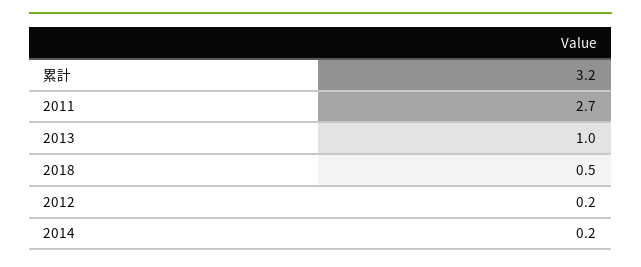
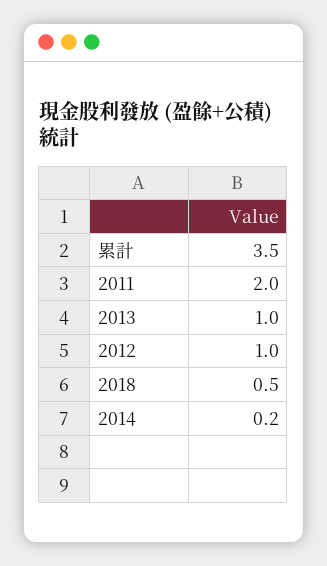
累計: 3.2 -> 3.5
2011: 2.7 -> 2
2012: 0.2 -> 1

